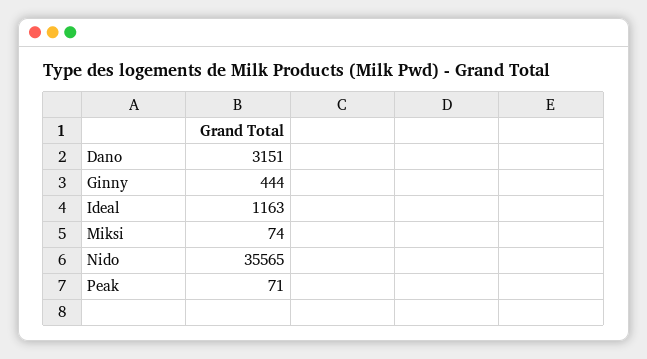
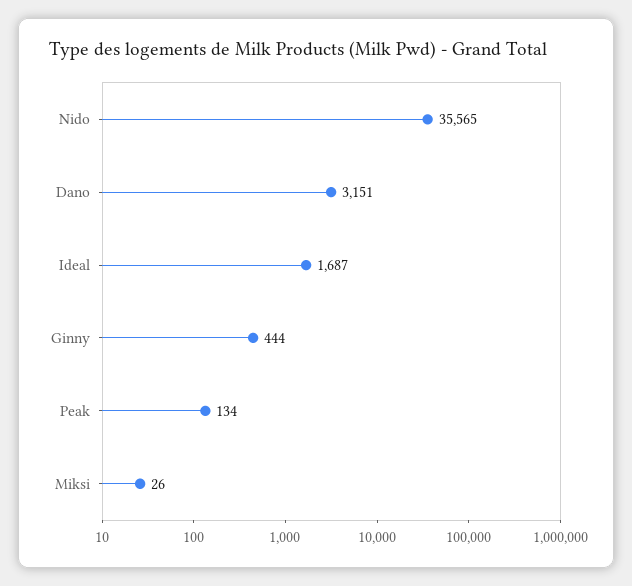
Ideal: 1163 -> 1687
Miksi: 74 -> 26
Peak: 71 -> 134

